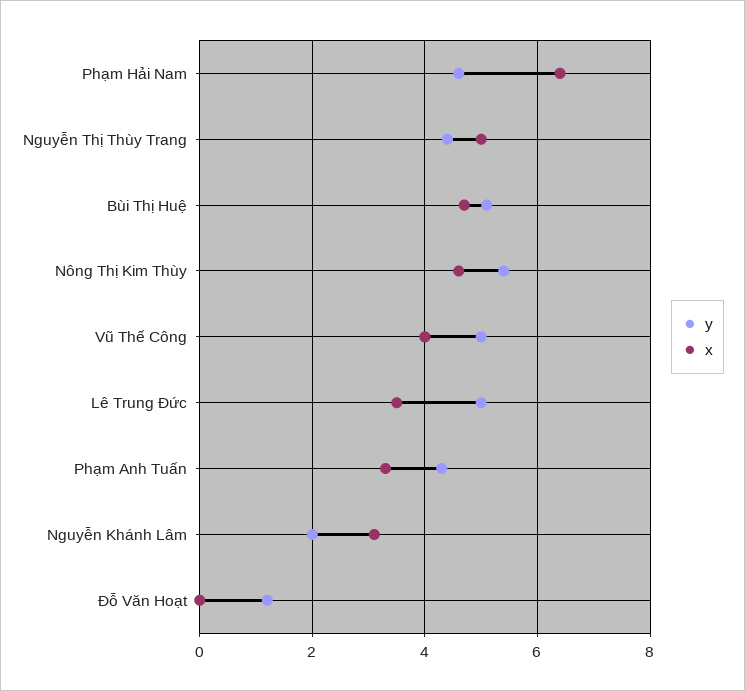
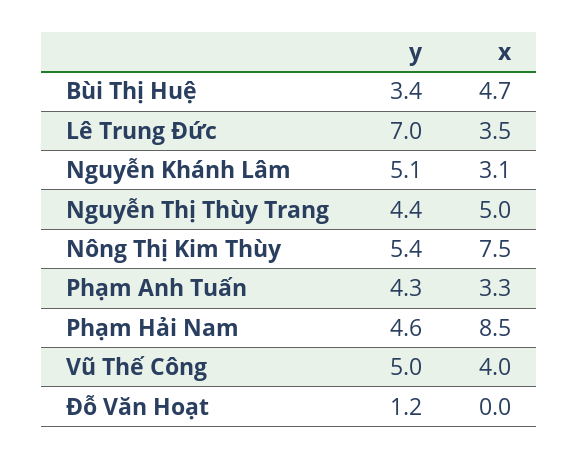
x, Phạm Hải Nam: 6.5 -> 8.5
y, Bùi Thị Huệ: 5 -> 3.4
x, Nông Thị Kim Thùy: 4.5 -> 7.5
y, Lê Trung Đức: 5 -> 7
y, Nguyễn Khánh Lâm: 2 -> 5.1

